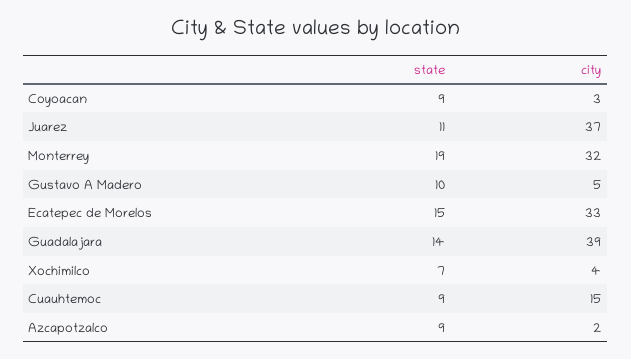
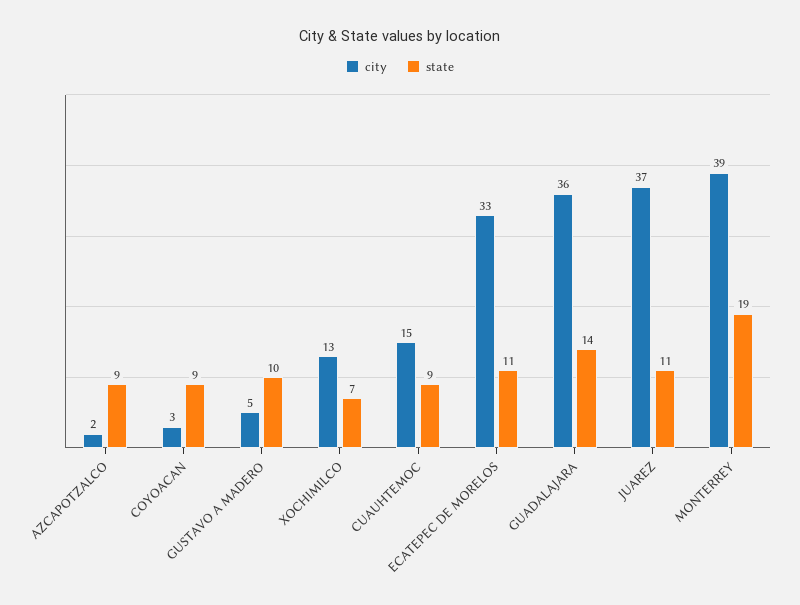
city, Monterrey: 32 -> 39
state, Ecatepec de Morelos: 15 -> 11
city, Guadalajara: 39 -> 36
city, Xochimilco: 4 -> 13

